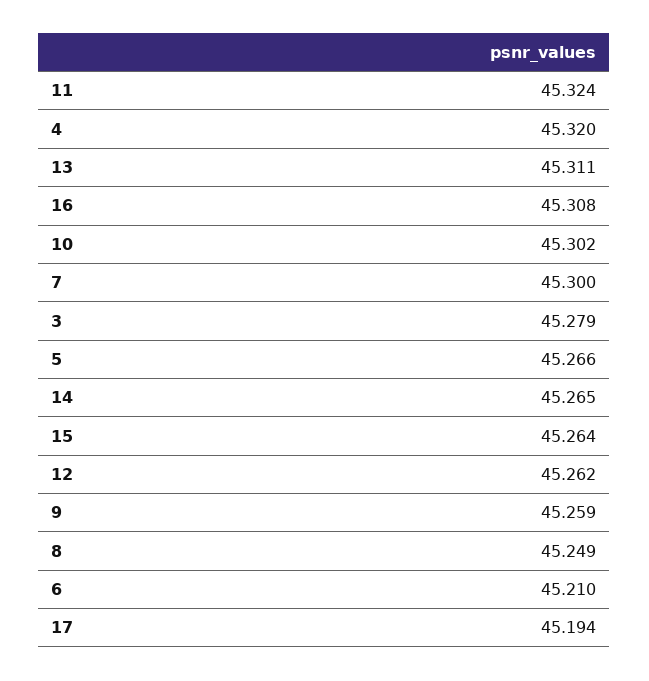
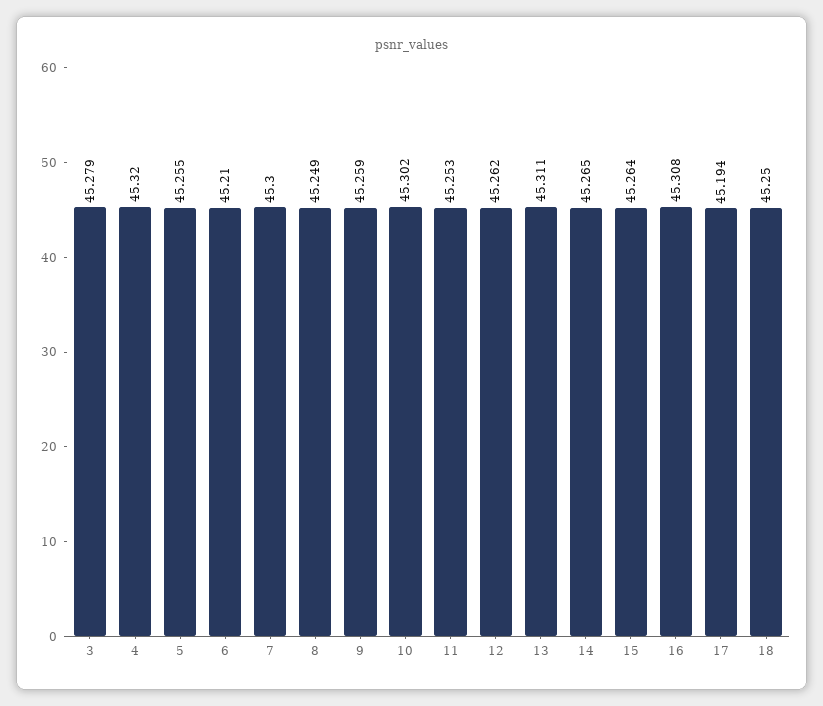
11: 45.324 -> 45.253
5: 45.266 -> 45.255
18: none -> 45.25

